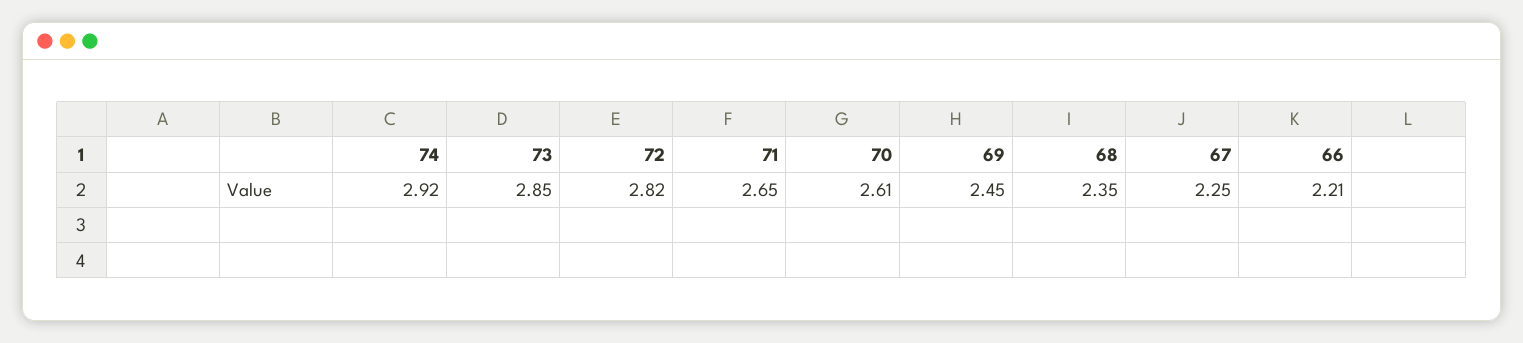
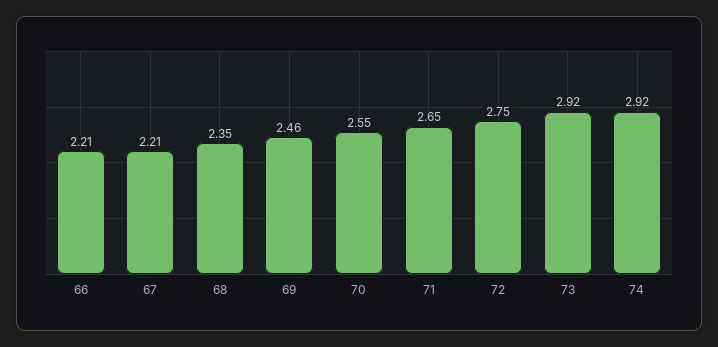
73: 2.85 -> 2.92
72: 2.82 -> 2.75
70: 2.61 -> 2.55
69: 2.45 -> 2.46
67: 2.25 -> 2.21

